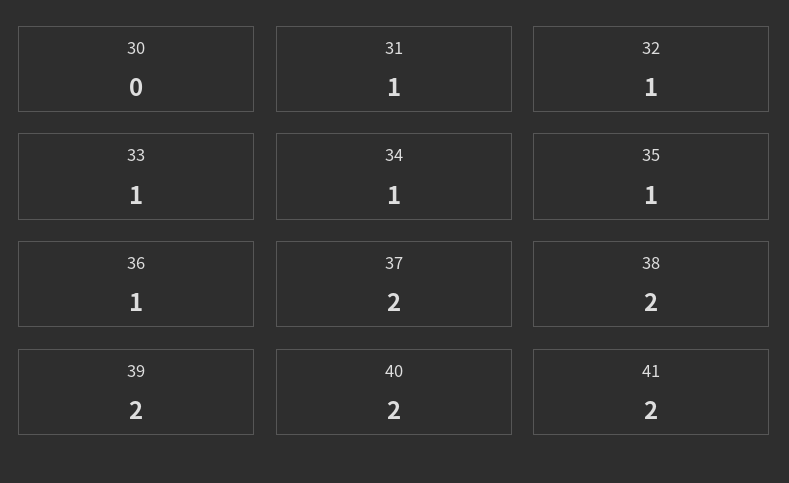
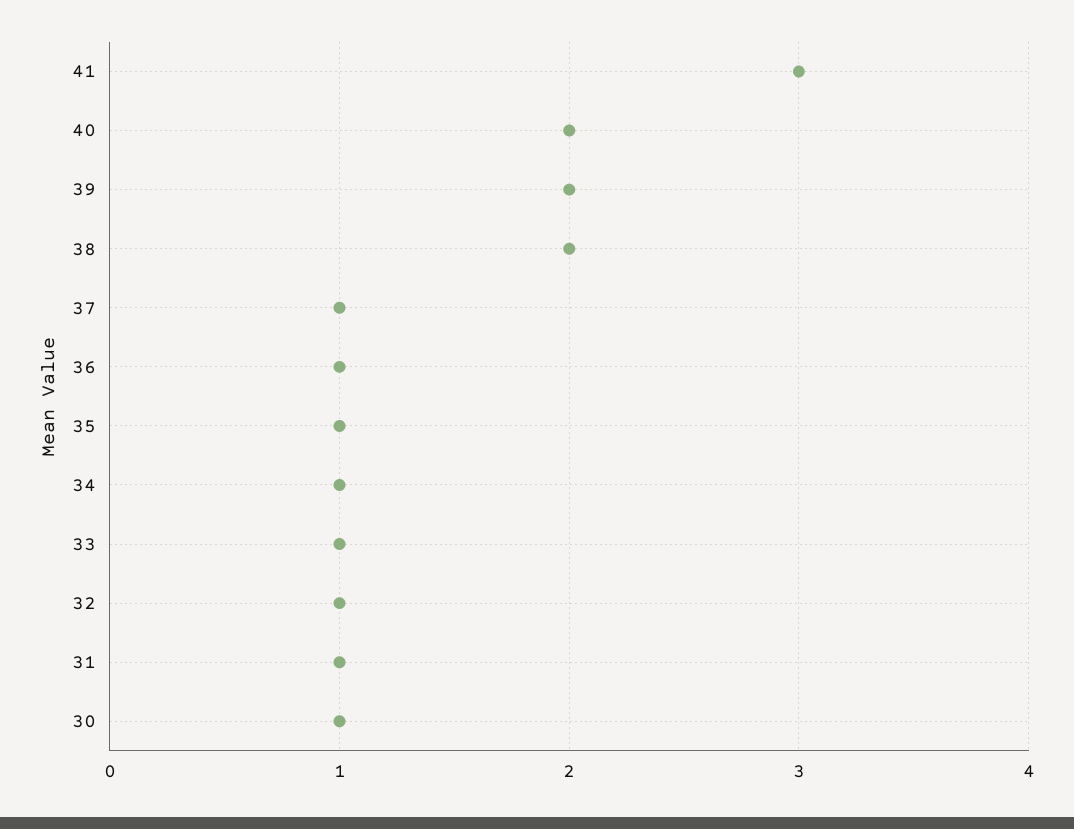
30: 0 -> 1
37: 2 -> 1
41: 2 -> 3

